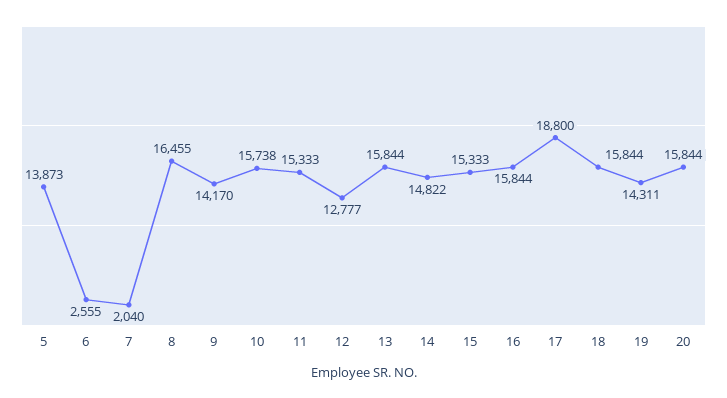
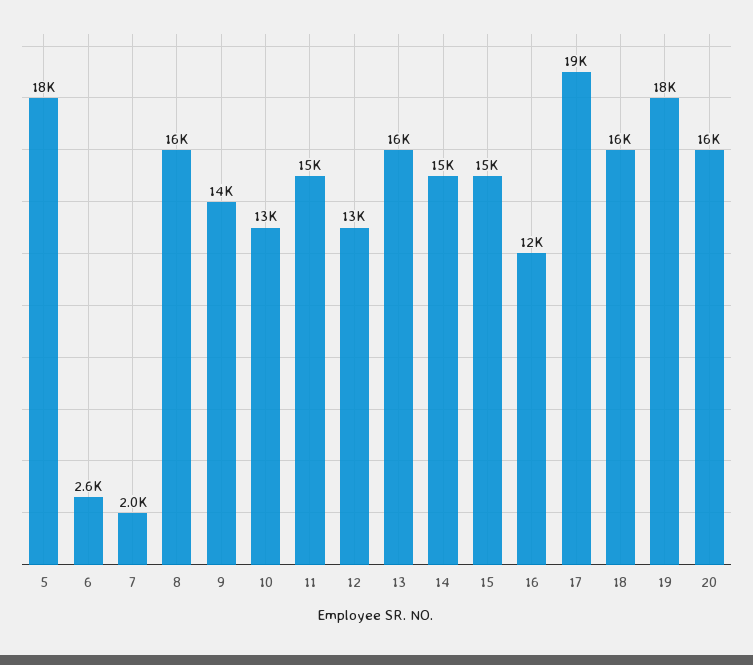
5: 13873 -> 18000
10: 15738 -> 13000
16: 15844 -> 12000
19: 14311 -> 18000

